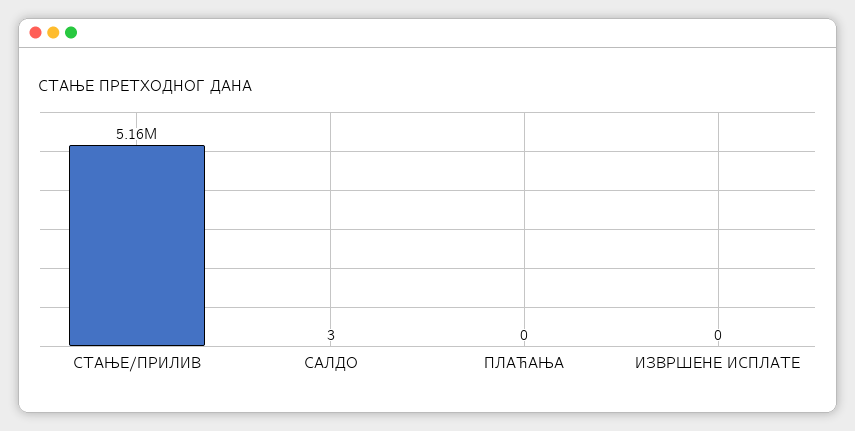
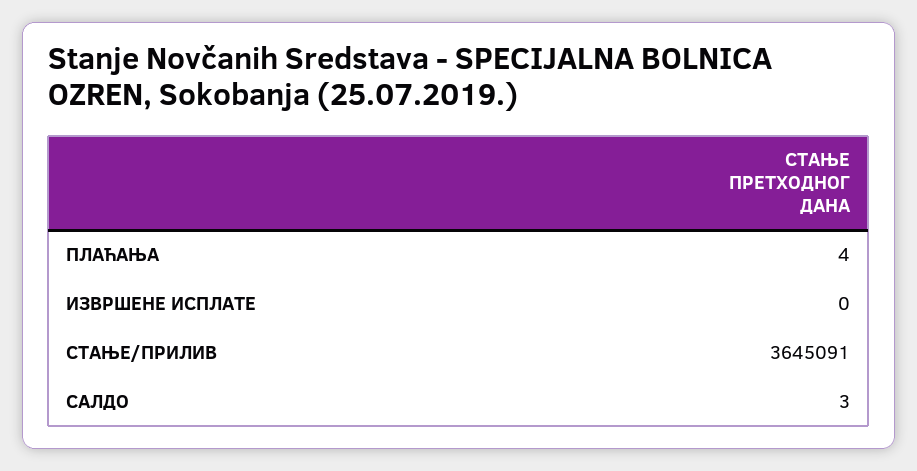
СТАЊЕ/ПРИЛИВ: 5160000 -> 3645091
ПЛАЋАЊА: 0 -> 4

